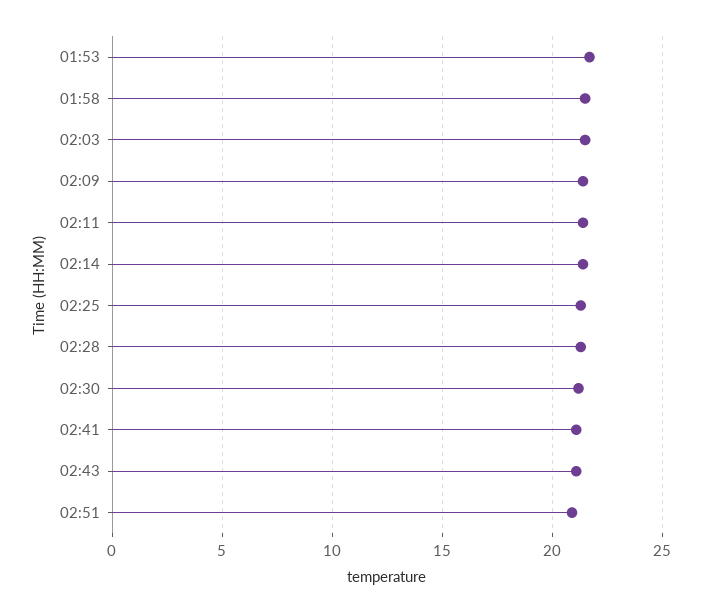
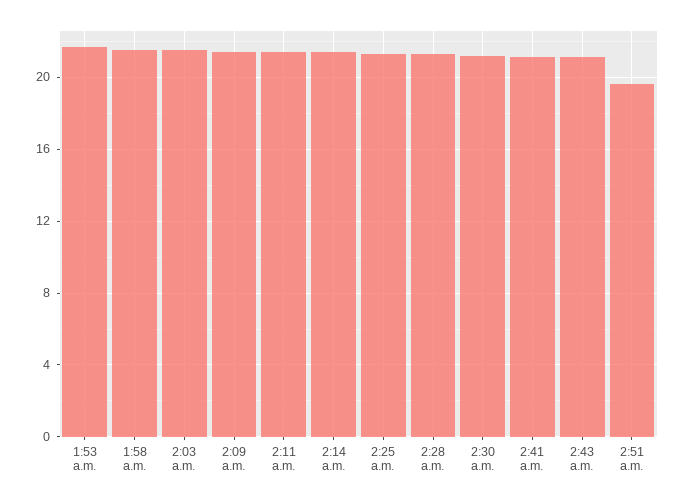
02:51: 21 -> 19.5

